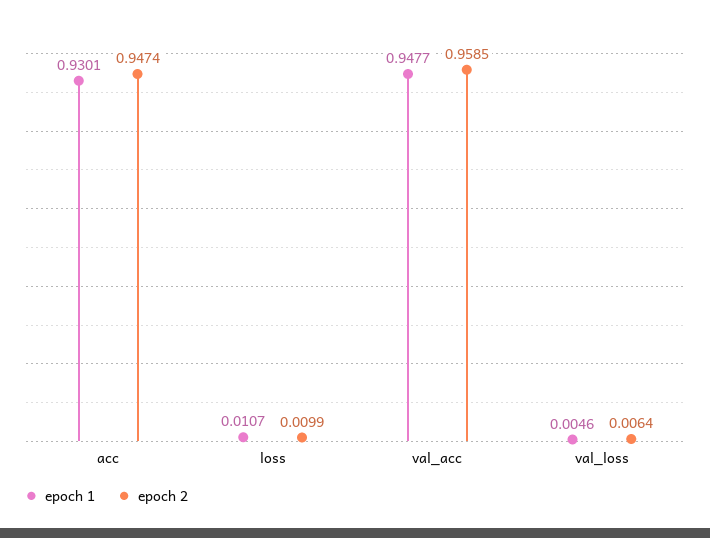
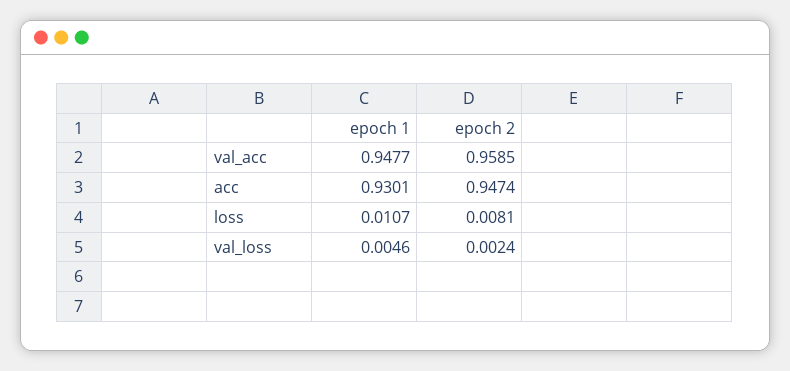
epoch 2, loss: 0.0099 -> 0.0081
epoch 2, val_loss: 0.0064 -> 0.0024

